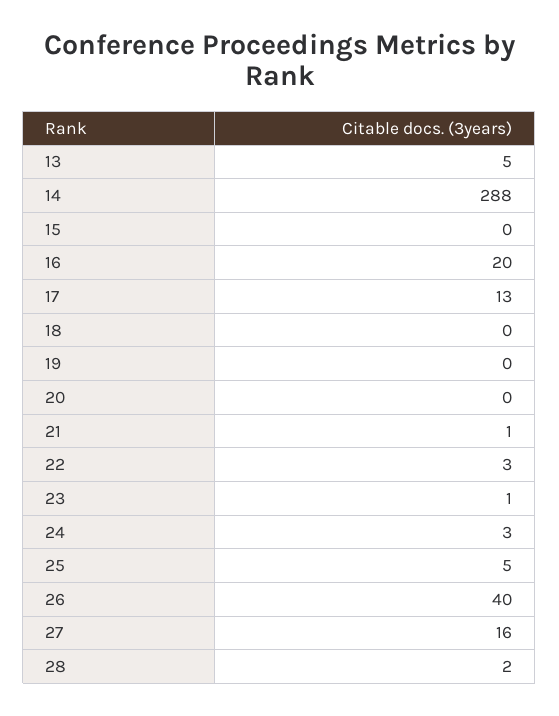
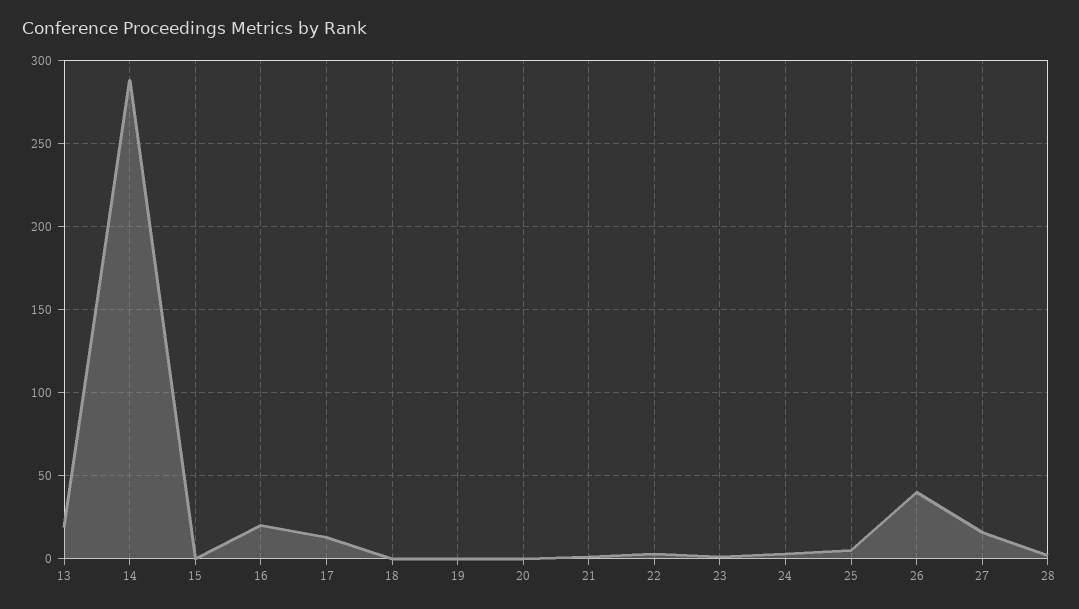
13: 5 -> 20

